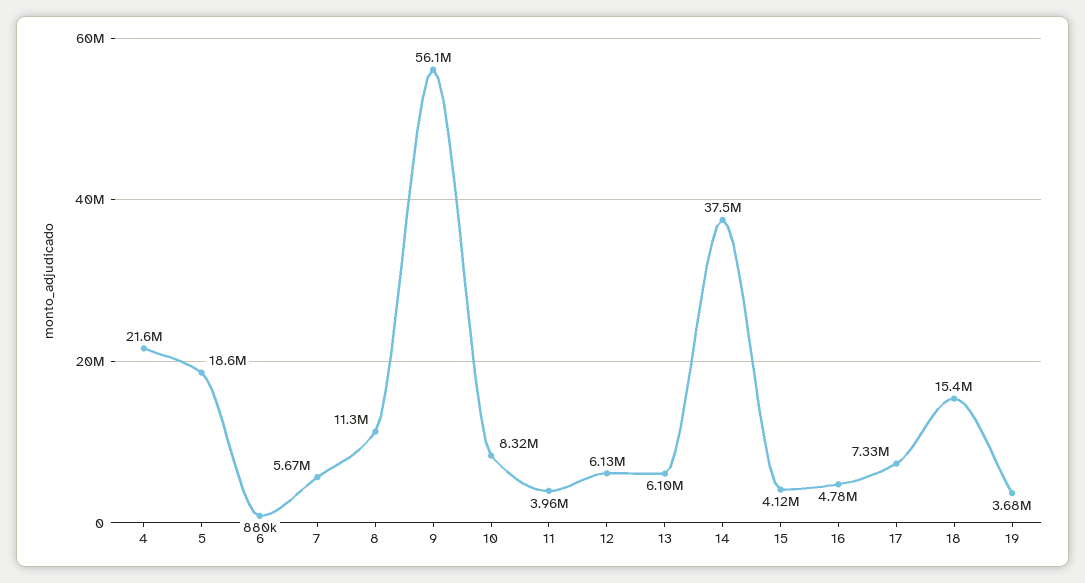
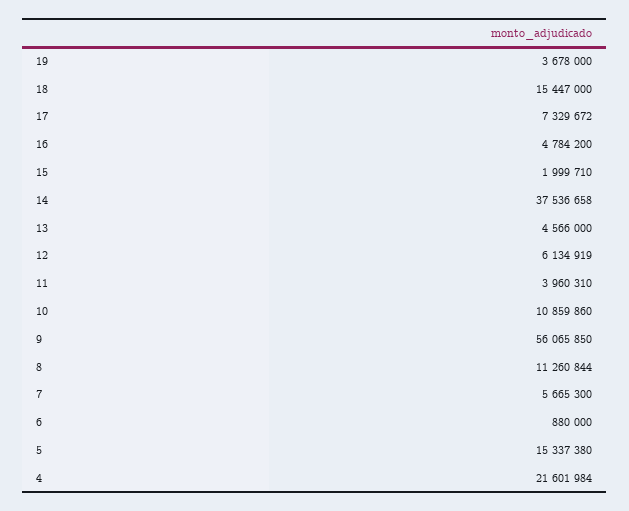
5: 18600000 -> 15337380
10: 8320000 -> 10859860
13: 6100000 -> 4566000
15: 4120000 -> 1999710

